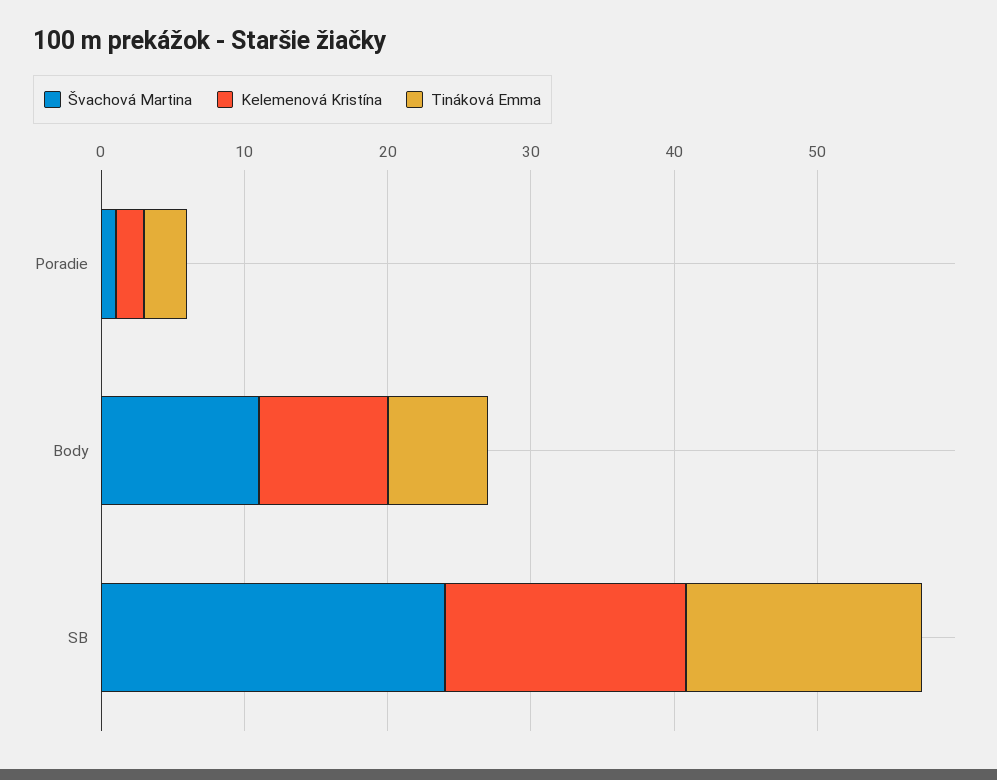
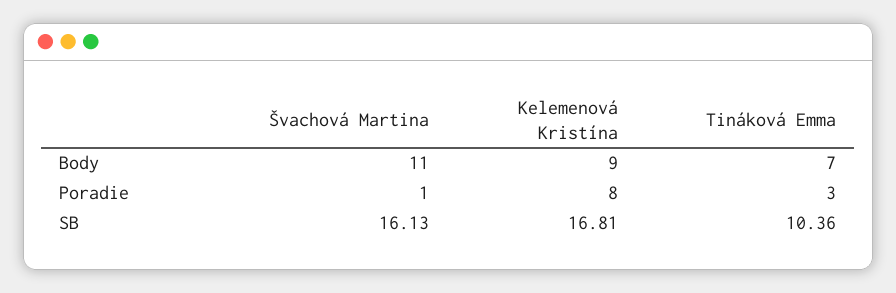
Kelemenová Kristína, Poradie: 2 -> 8
Švachová Martina, SB: 24 -> 16.13
Tináková Emma, SB: 16 -> 10.36

